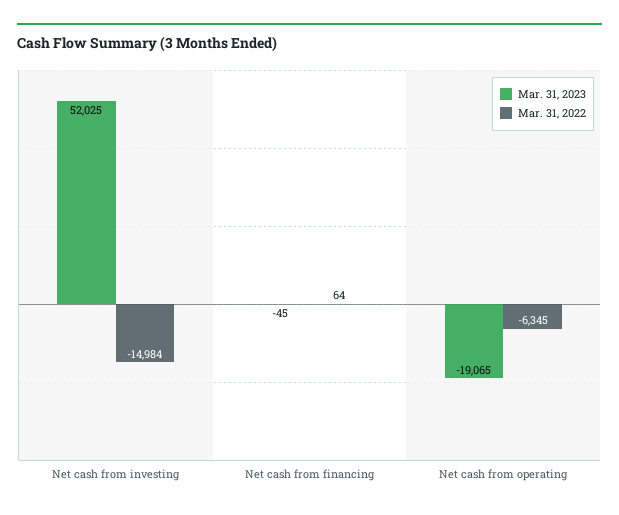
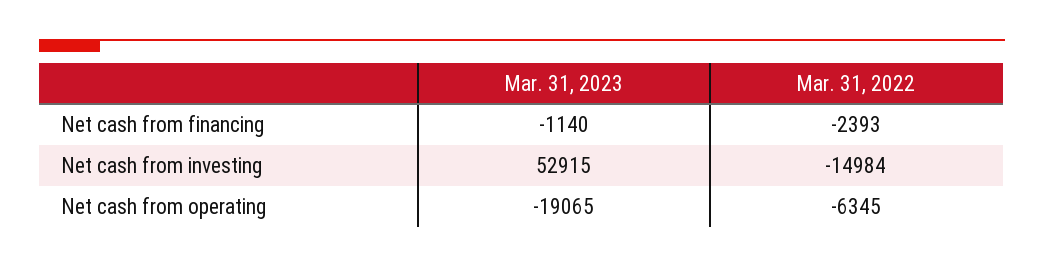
Mar. 31, 2023, Net cash from investing: 52025 -> 52915
Mar. 31, 2023, Net cash from financing: -45 -> -1140
Mar. 31, 2022, Net cash from financing: 64 -> -2393

